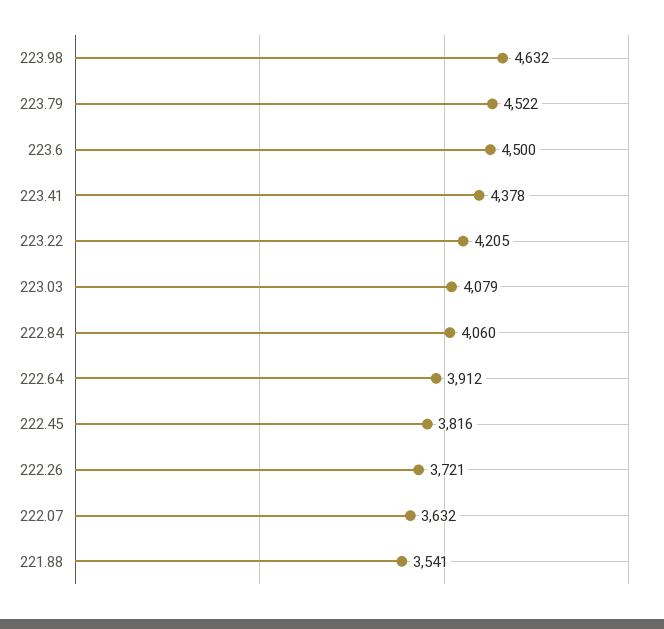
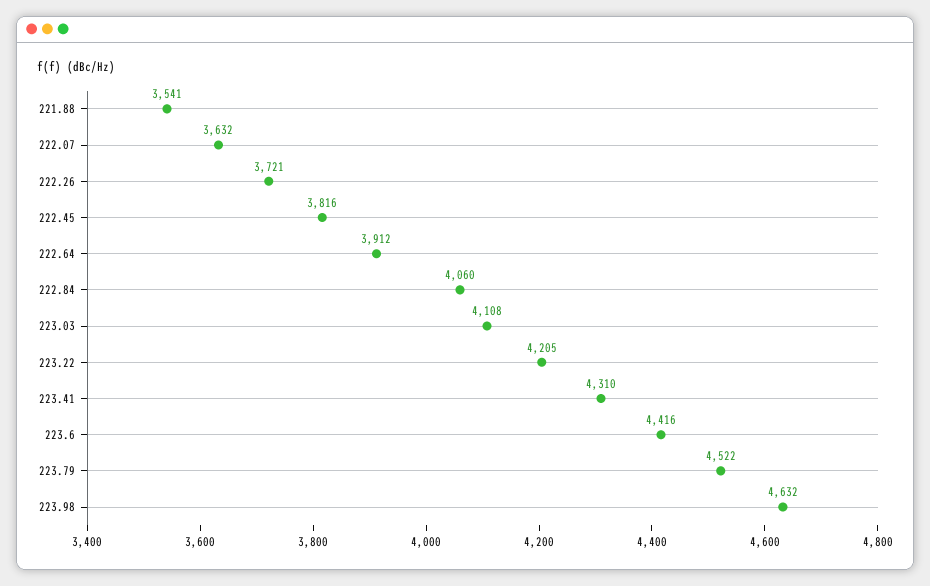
223.6: 4500 -> 4416
223.41: 4378 -> 4310
223.03: 4079 -> 4108

